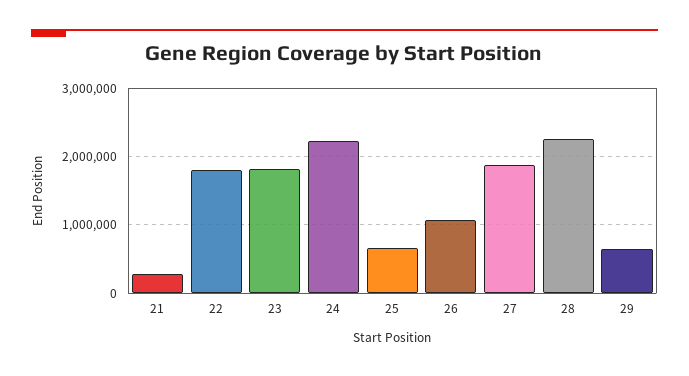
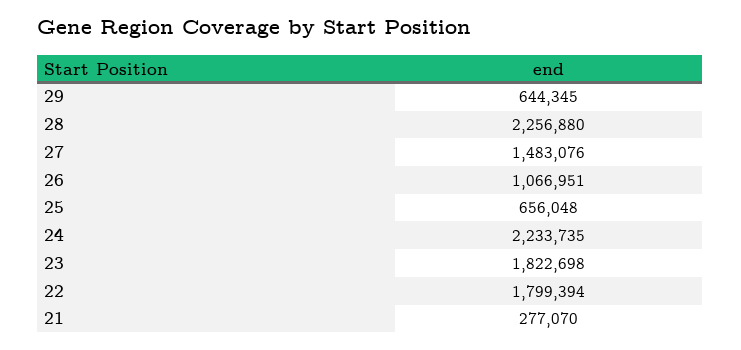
27: 1900000 -> 1483076

